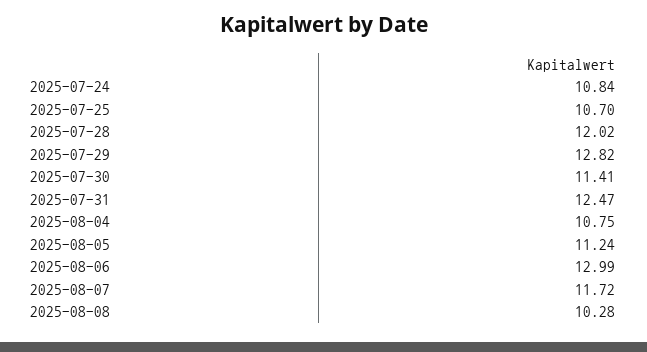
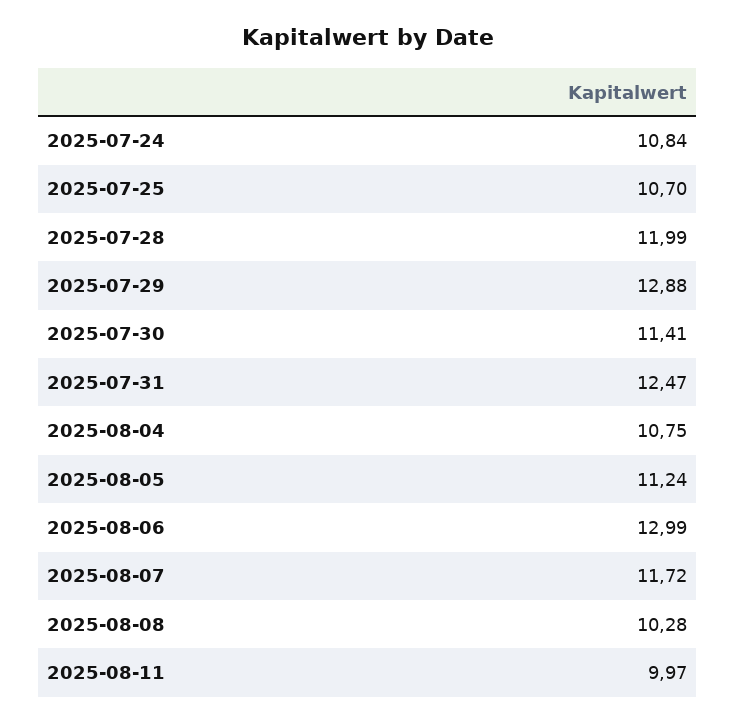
2025-07-28: 12.02 -> 11.99
2025-07-29: 12.82 -> 12.88
2025-08-11: none -> 9.97

